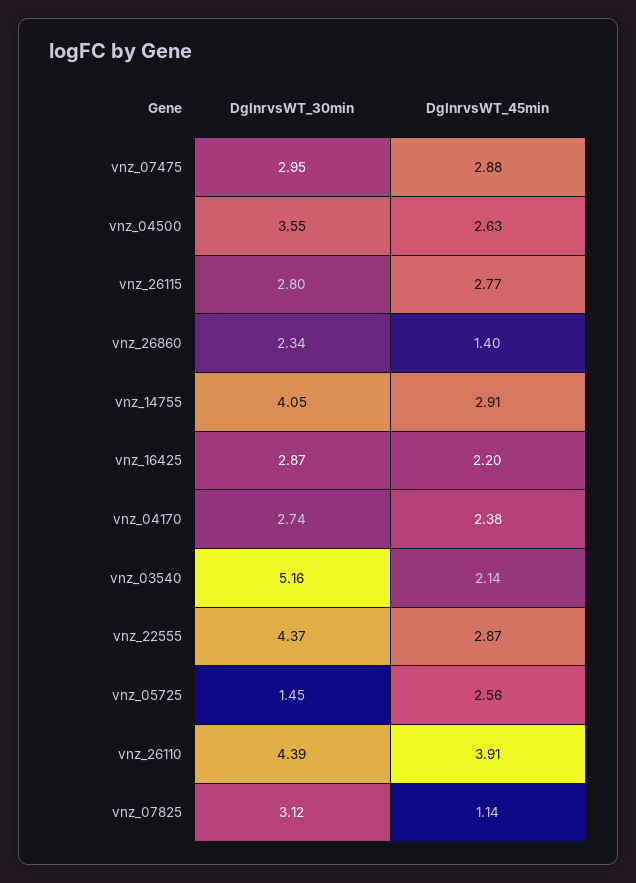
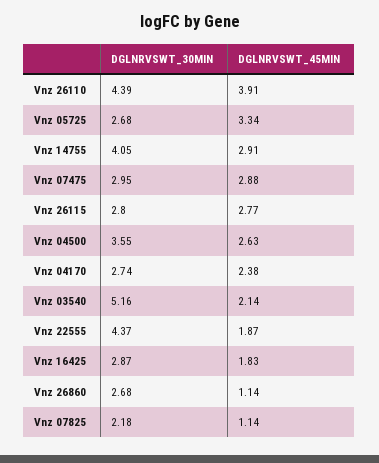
DglnrvsWT_30min, vnz_26860: 2.34 -> 2.68
DglnrvsWT_45min, vnz_26860: 1.4 -> 1.14
DglnrvsWT_45min, vnz_16425: 2.2 -> 1.83
DglnrvsWT_45min, vnz_22555: 2.87 -> 1.87
DglnrvsWT_30min, vnz_05725: 1.45 -> 2.68
DglnrvsWT_45min, vnz_05725: 2.56 -> 3.34
DglnrvsWT_30min, vnz_07825: 3.12 -> 2.18

